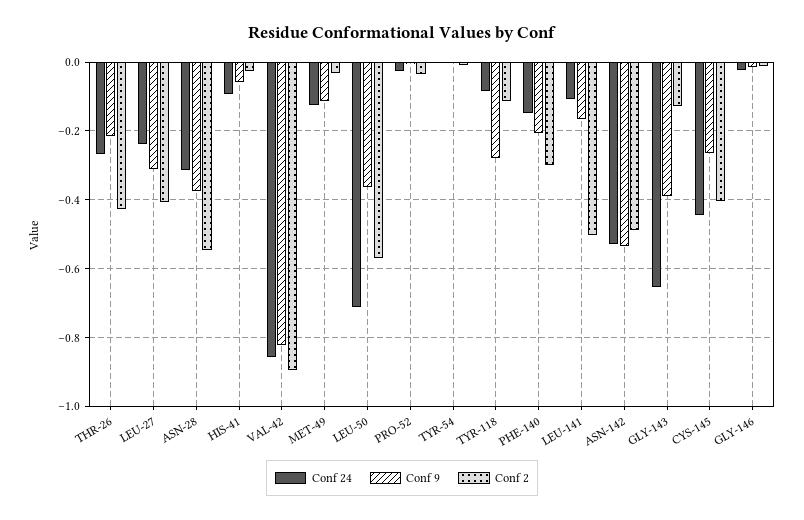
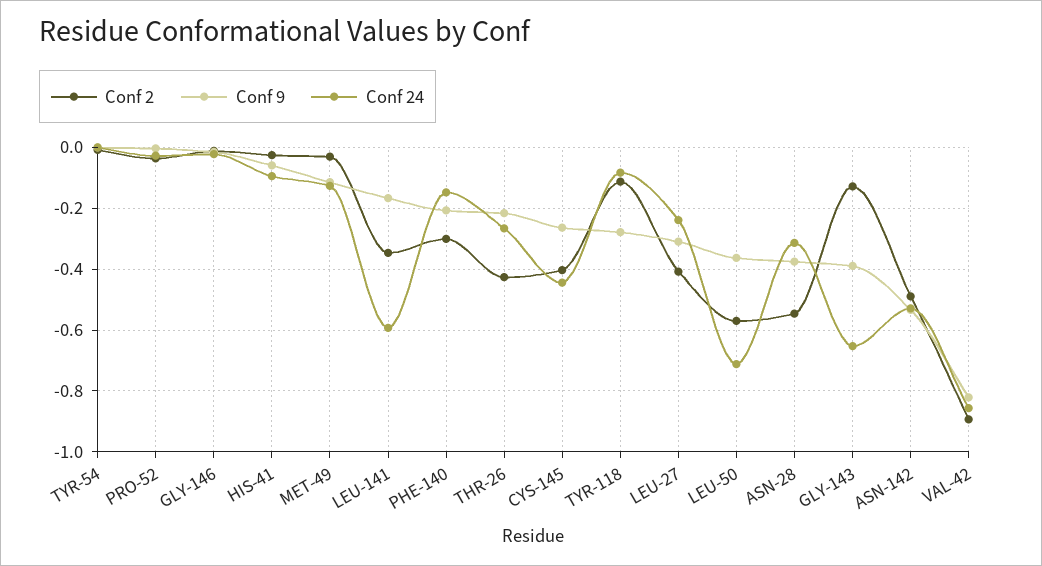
Conf 24, LEU-141: -0.1 -> -0.6
Conf 2, LEU-141: -0.5 -> -0.34

